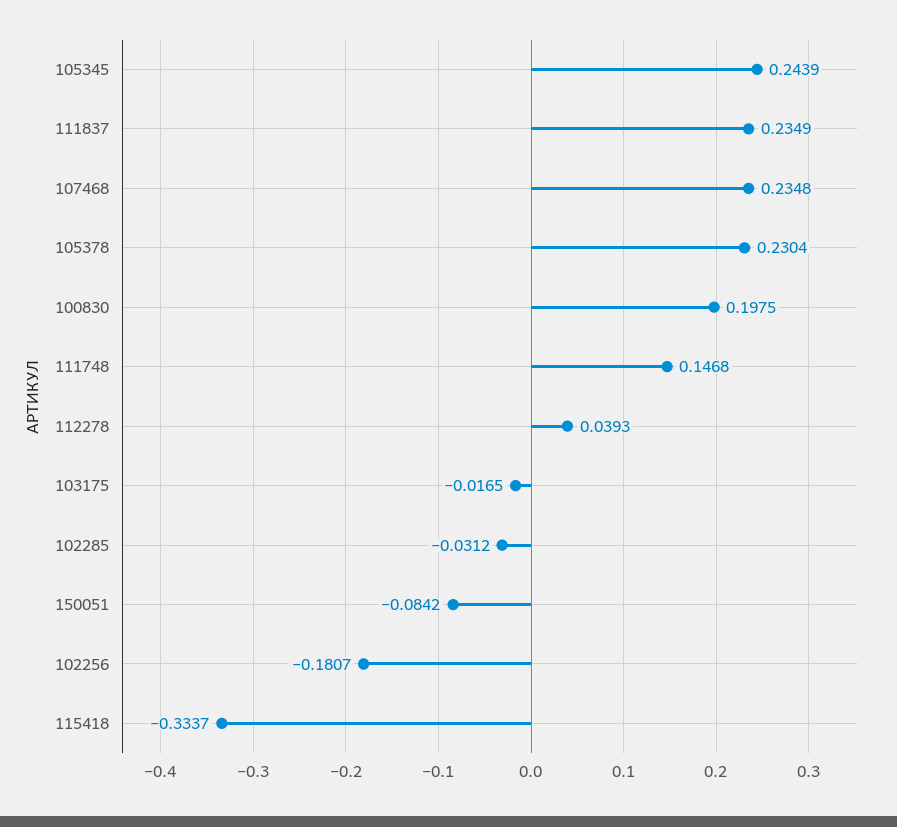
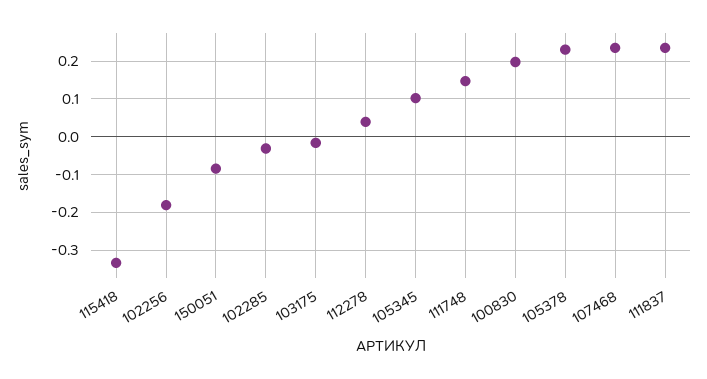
105345: 0.2439 -> 0.1

